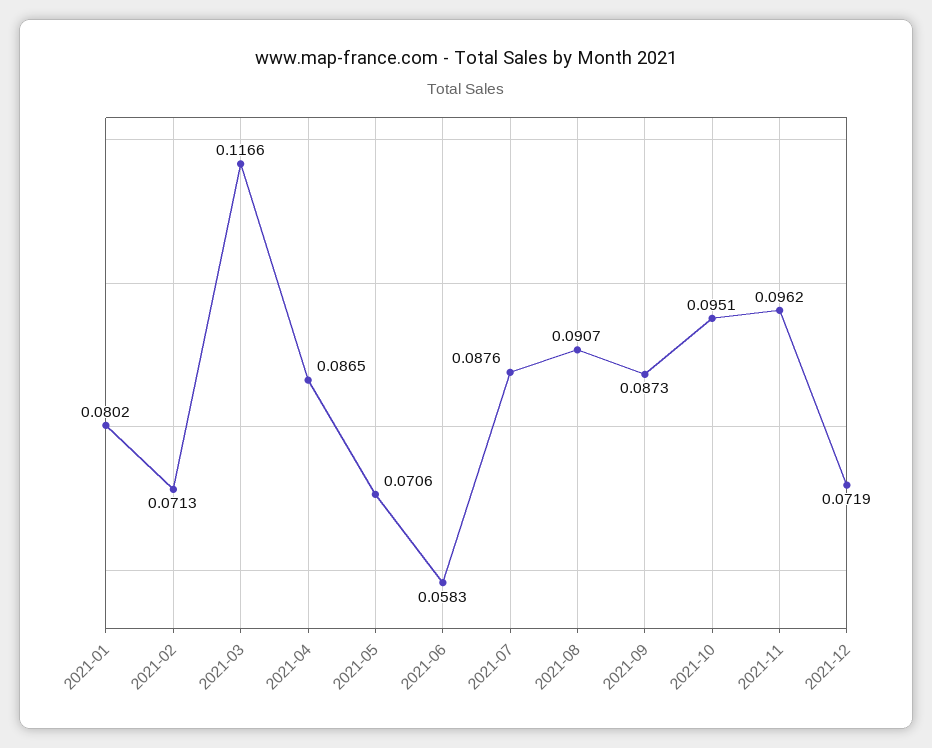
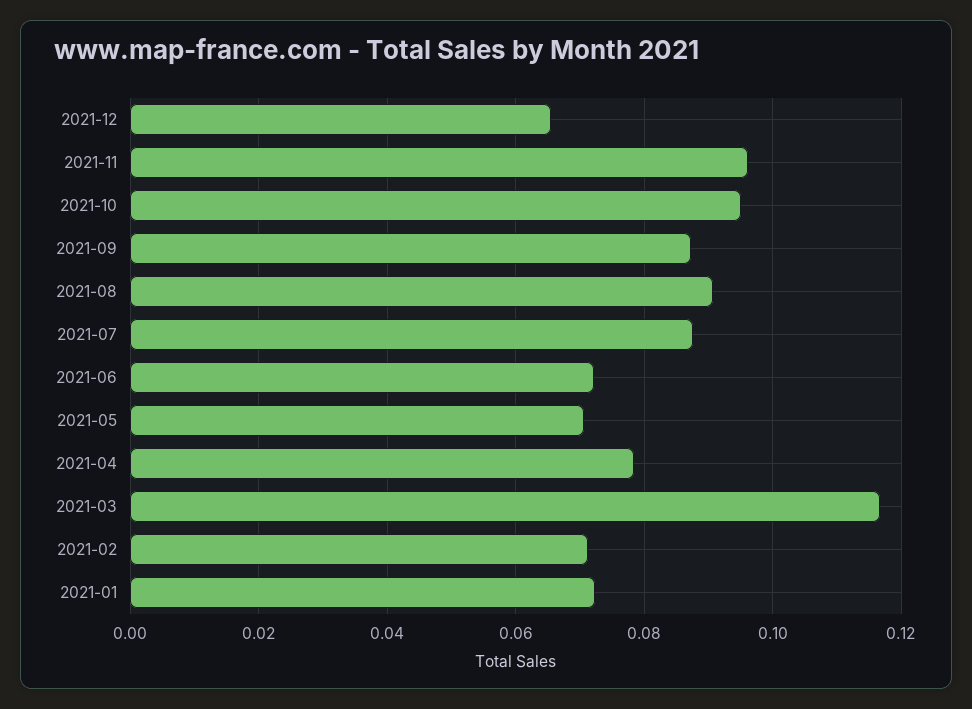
2021-01: 0.0802 -> 0.072
2021-04: 0.0865 -> 0.078
2021-06: 0.0583 -> 0.072
2021-12: 0.0719 -> 0.066

